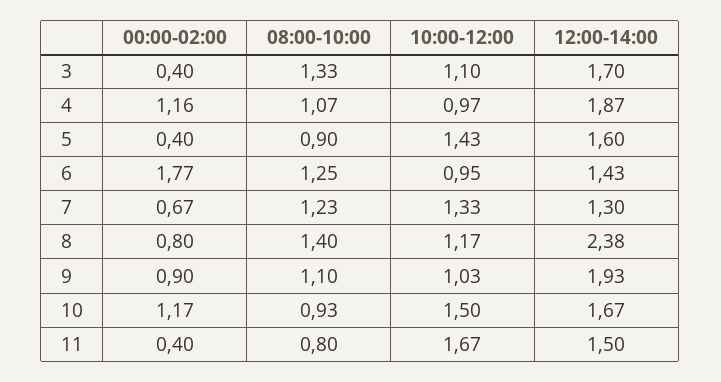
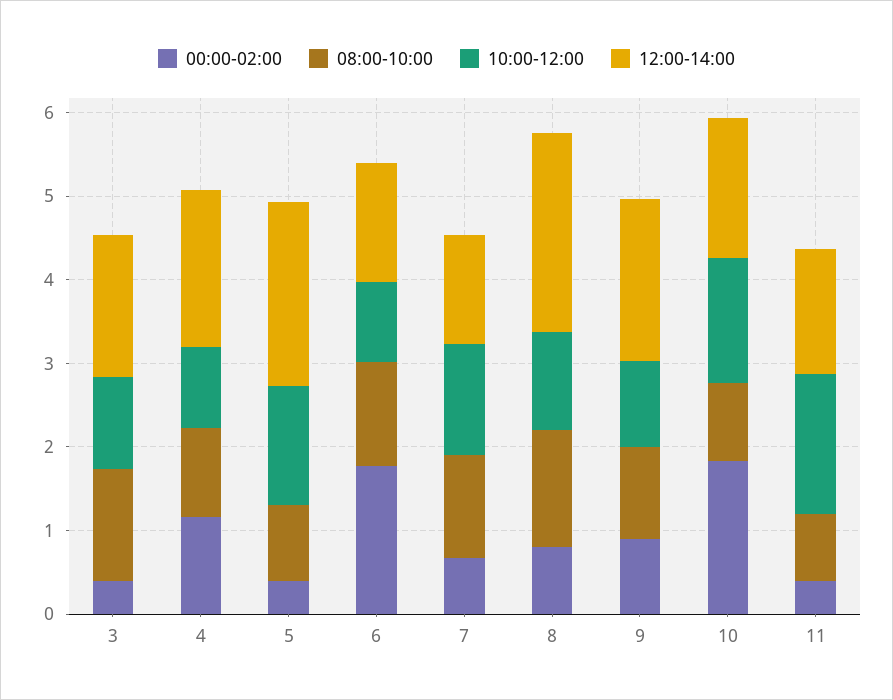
12:00-14:00, 5: 1.6 -> 2.2
00:00-02:00, 10: 1.17 -> 1.8

